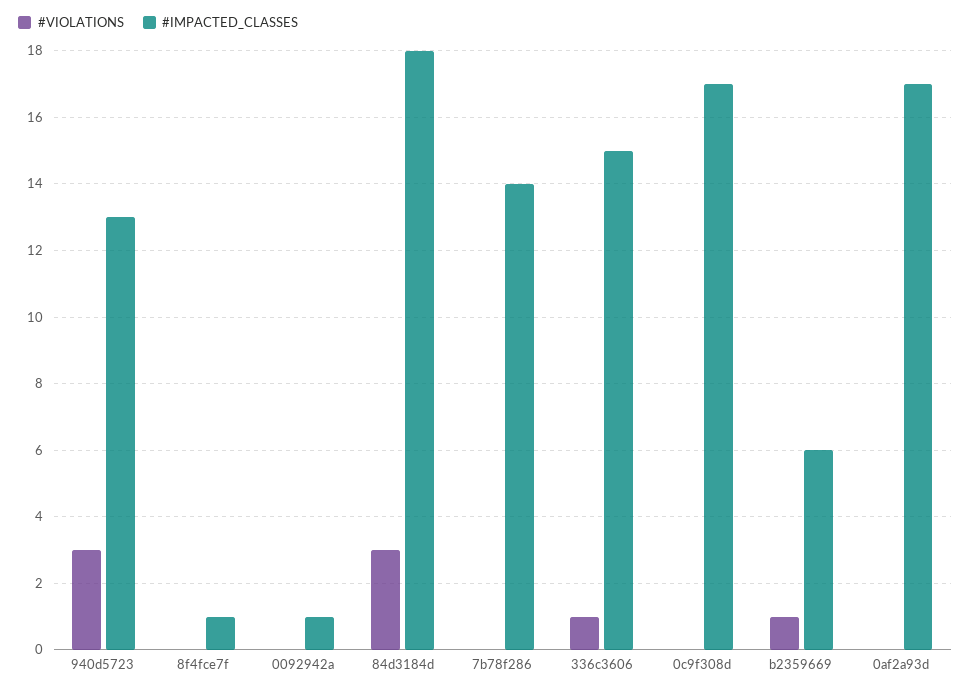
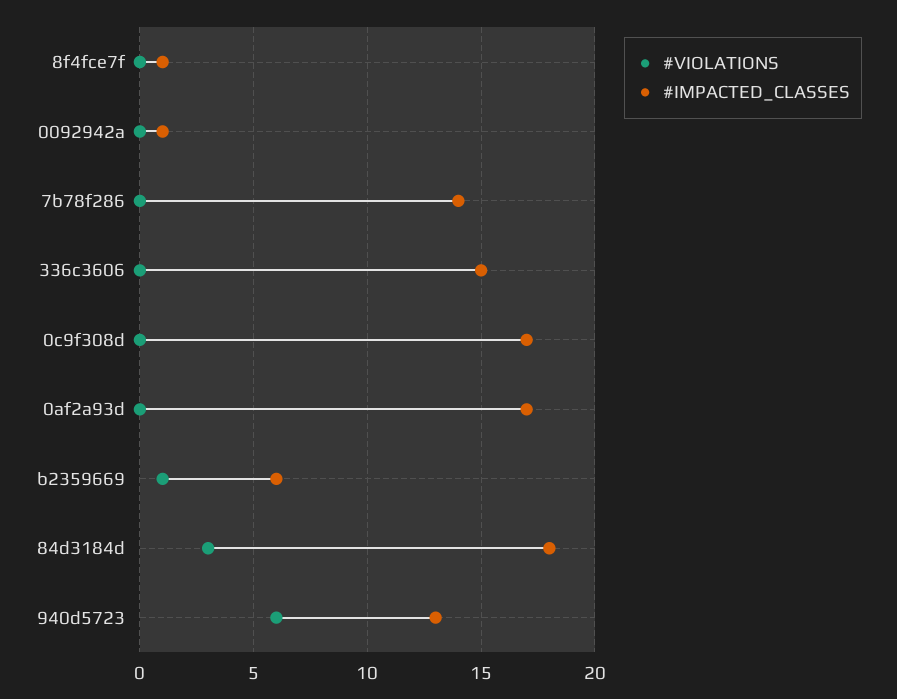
#VIOLATIONS, 940d5723: 3 -> 6
#VIOLATIONS, 336c3606: 1 -> 0

